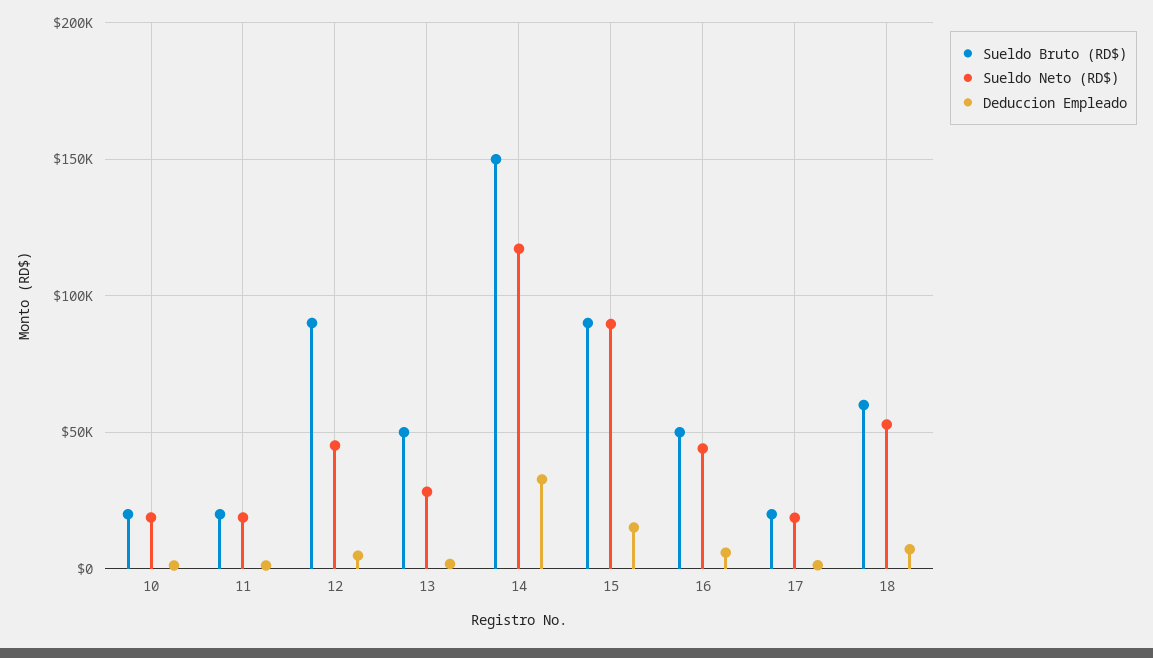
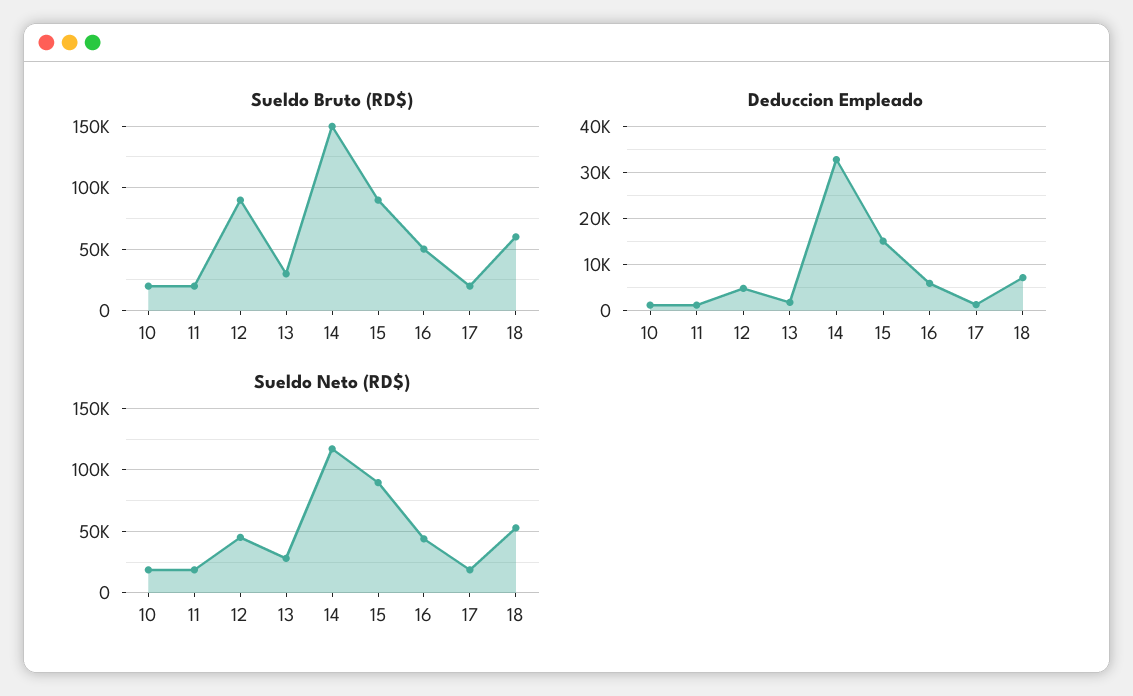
Sueldo Bruto (RD$), 13: 50000 -> 30000

